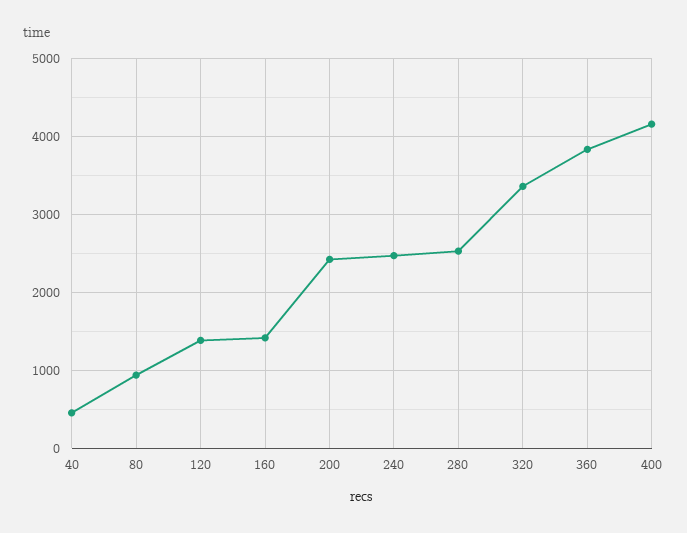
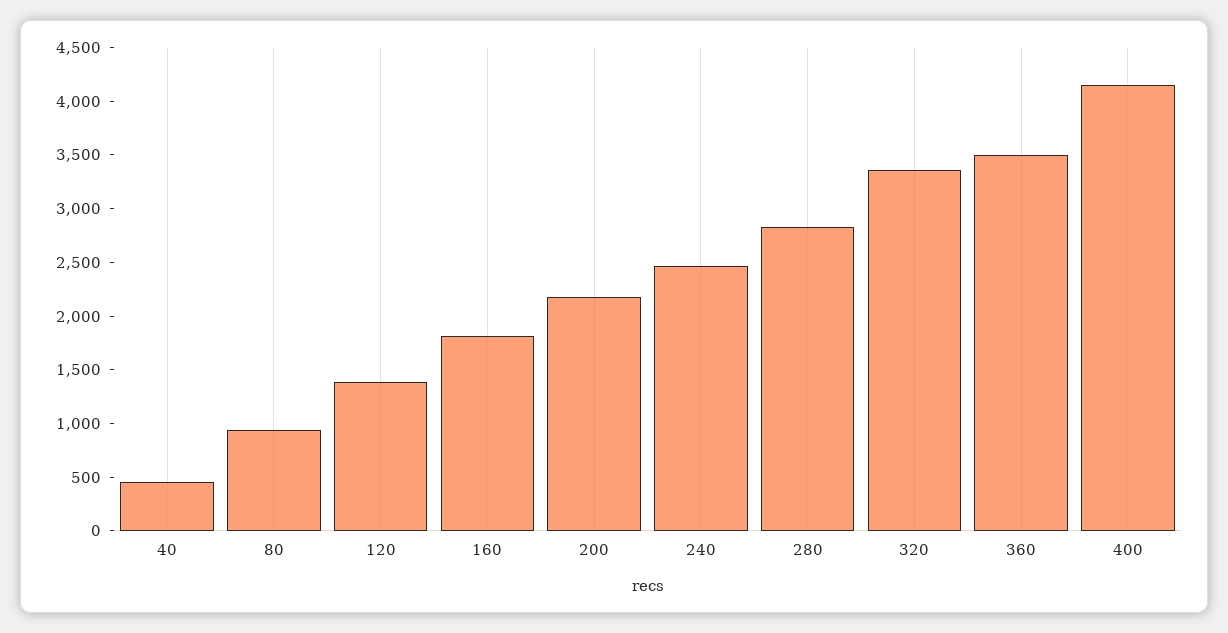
160: 1400 -> 1800
200: 2400 -> 2200
280: 2500 -> 2800
360: 3800 -> 3500

